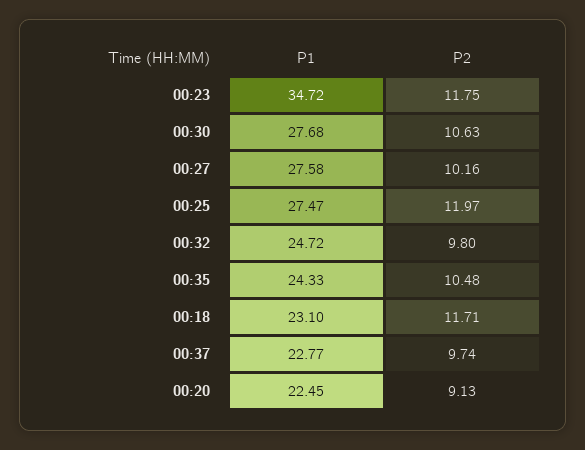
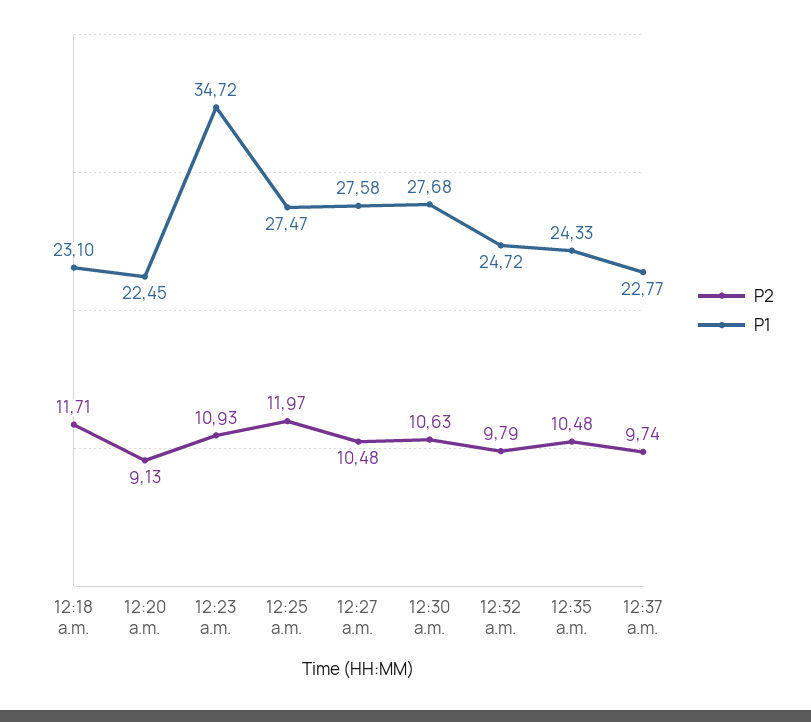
P2, 00:23: 11.75 -> 10.93
P2, 00:27: 10.16 -> 10.48
P2, 00:32: 9.8 -> 9.79

